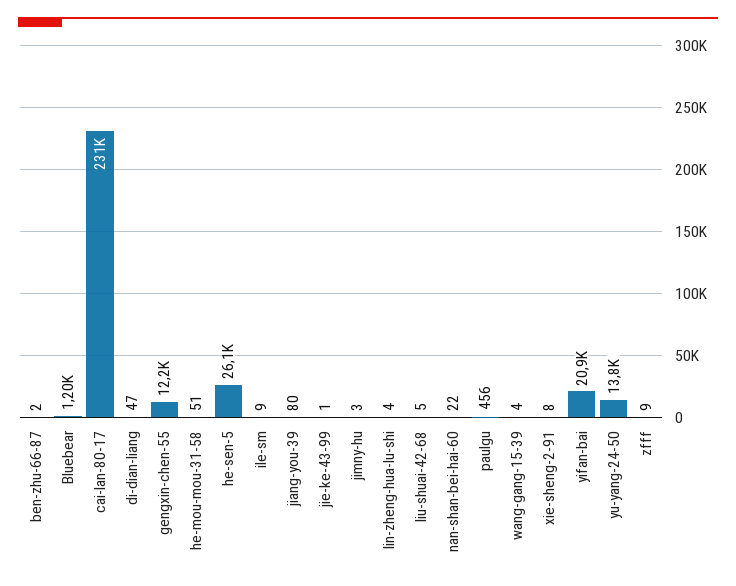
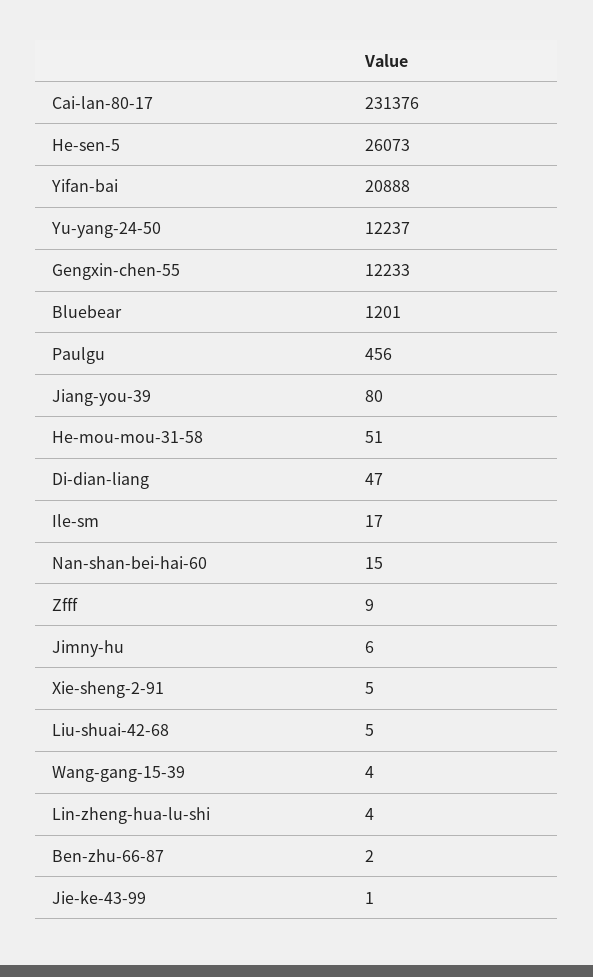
ile-sm: 9 -> 17
jimny-hu: 3 -> 6
nan-shan-bei-hai-60: 22 -> 15
xie-sheng-2-91: 8 -> 5
yu-yang-24-50: 13800 -> 12237

